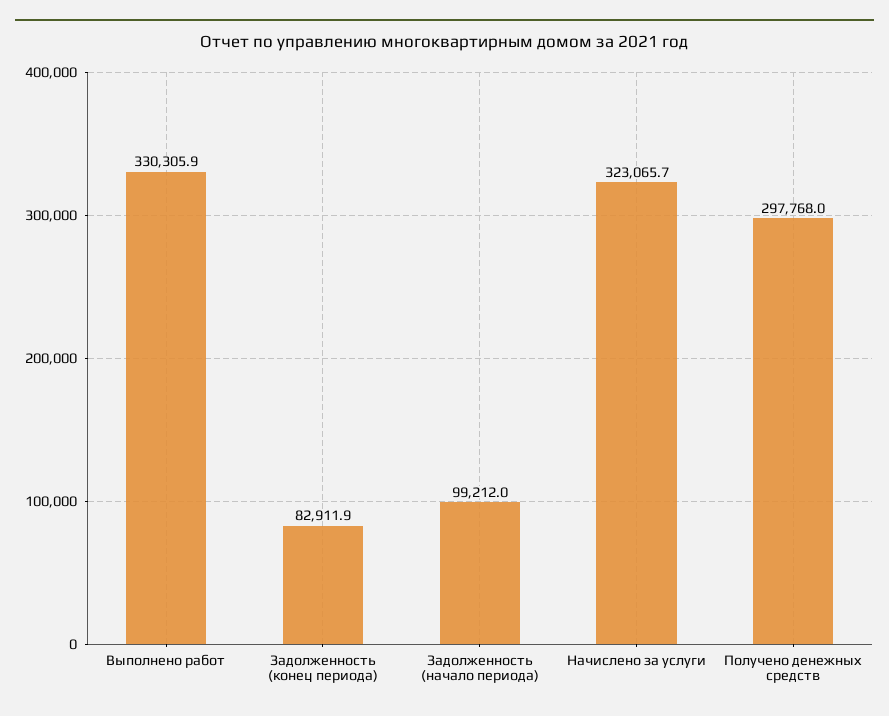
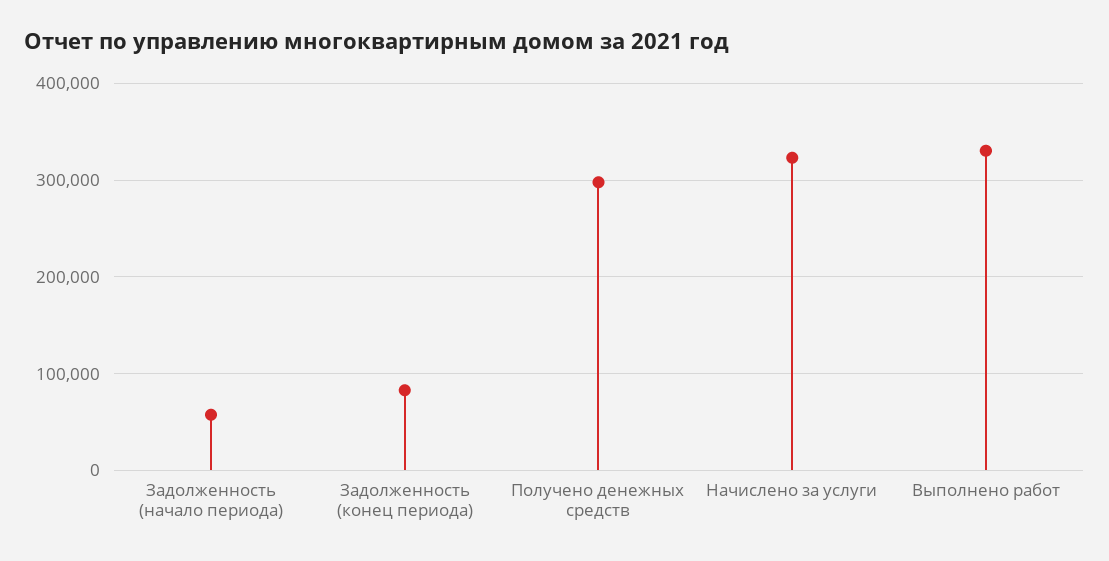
Задолженность (начало периода): 99212 -> 60000

